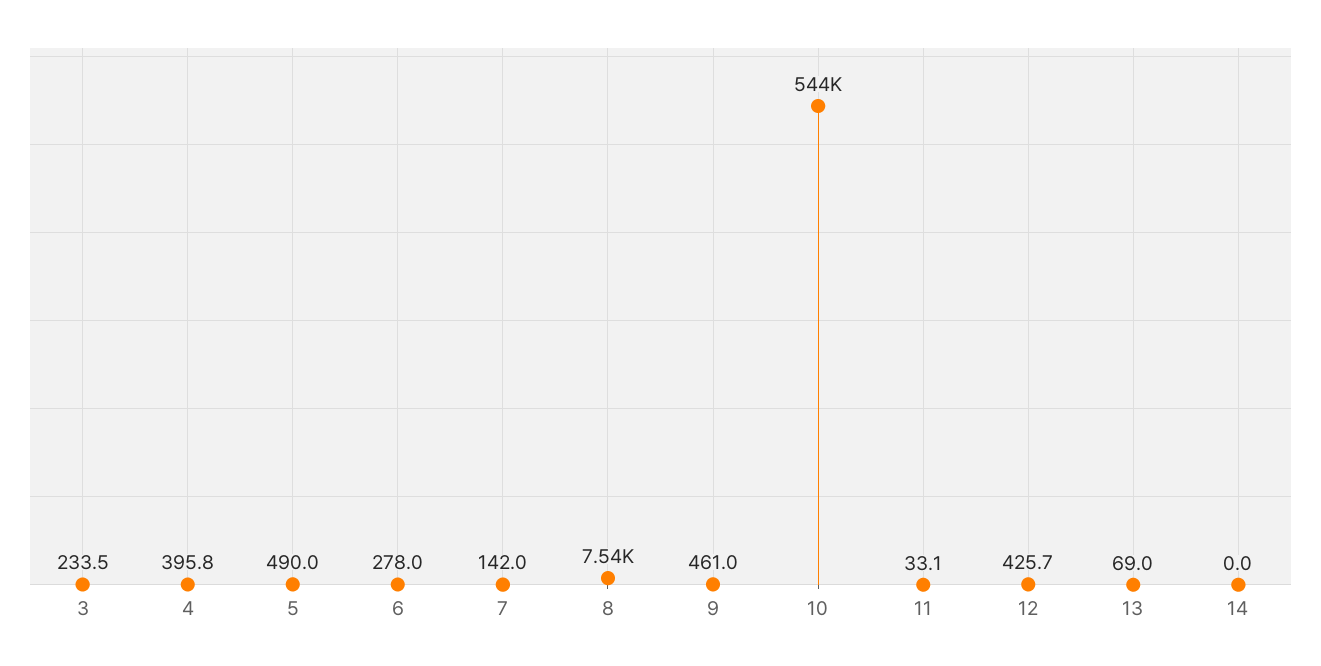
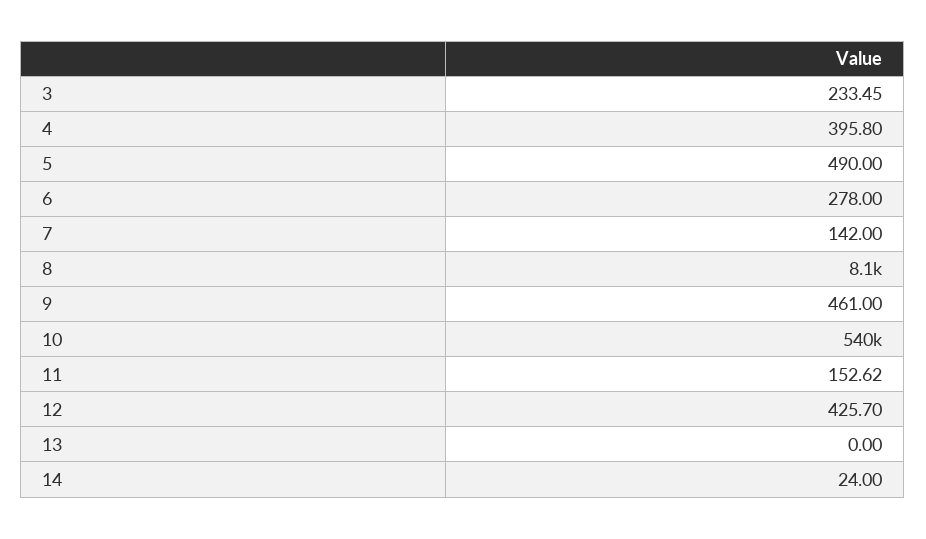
8: 7540 -> 8100
10: 544000 -> 540000
11: 33.1 -> 152.62
13: 69 -> 0
14: 0 -> 24

